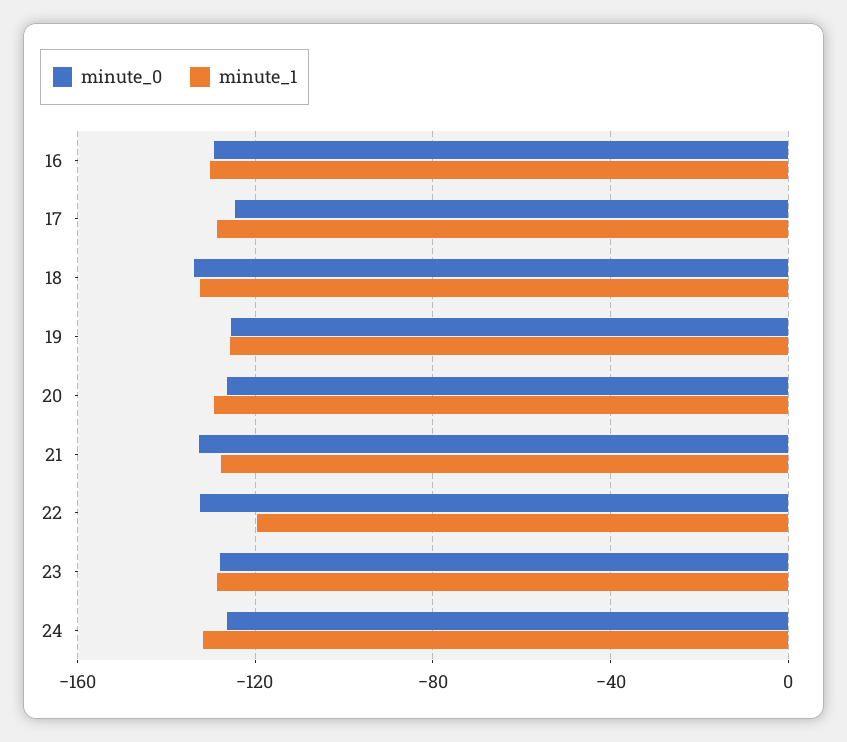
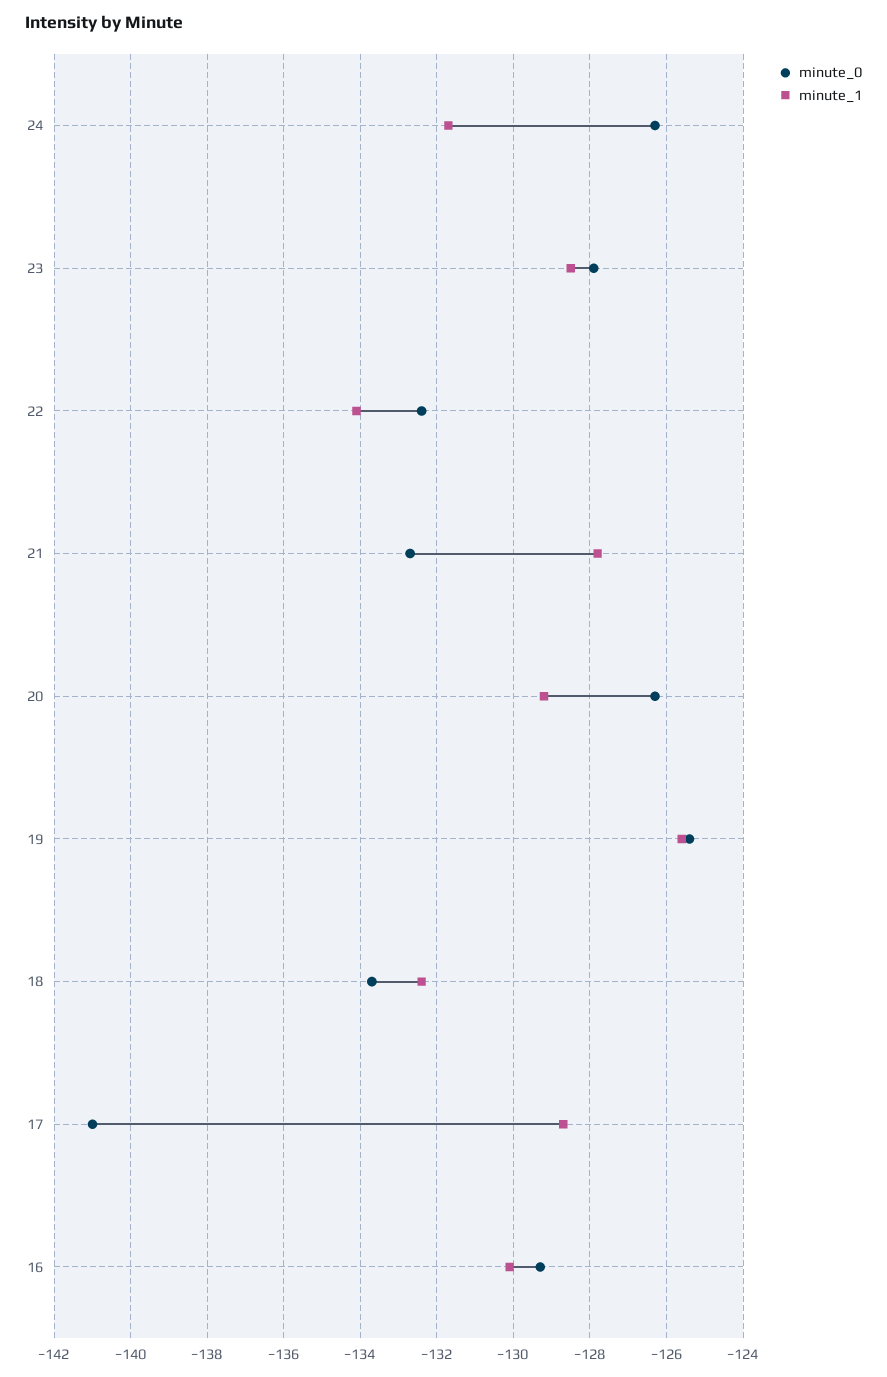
minute_0, 17: -125 -> -141
minute_1, 22: -120 -> -134

